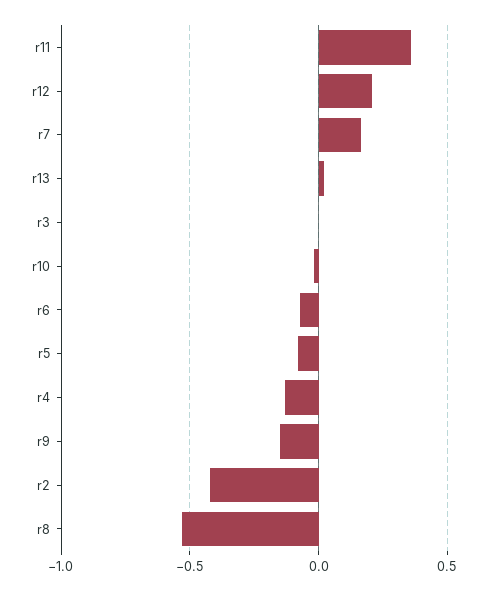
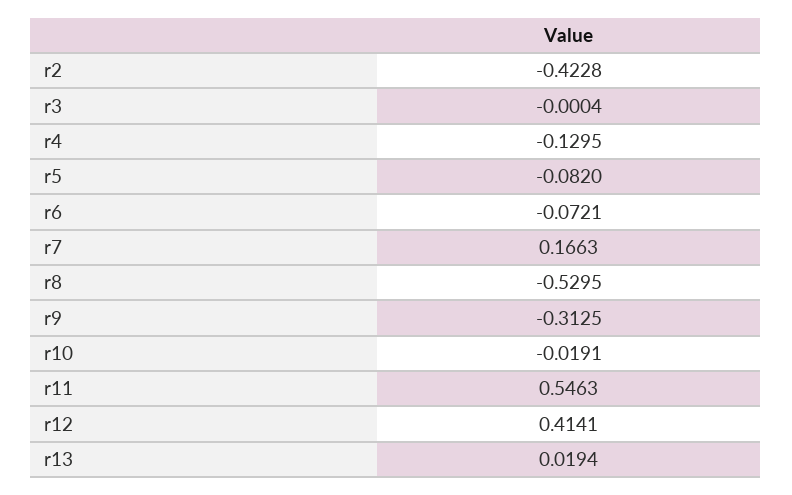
r11: 0.35 -> 0.5463
r12: 0.2 -> 0.4141
r9: -0.15 -> -0.3125

